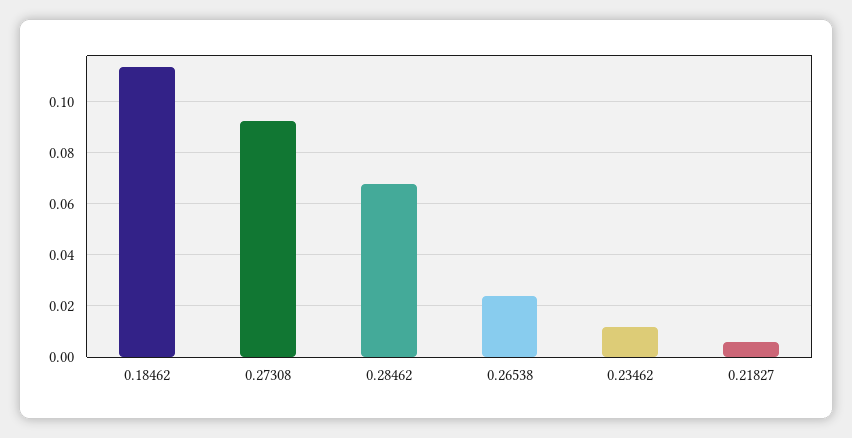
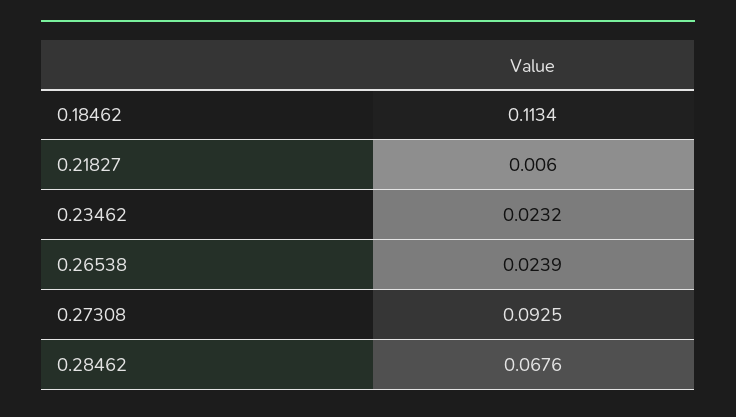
0.23462: 0.0125 -> 0.0232

